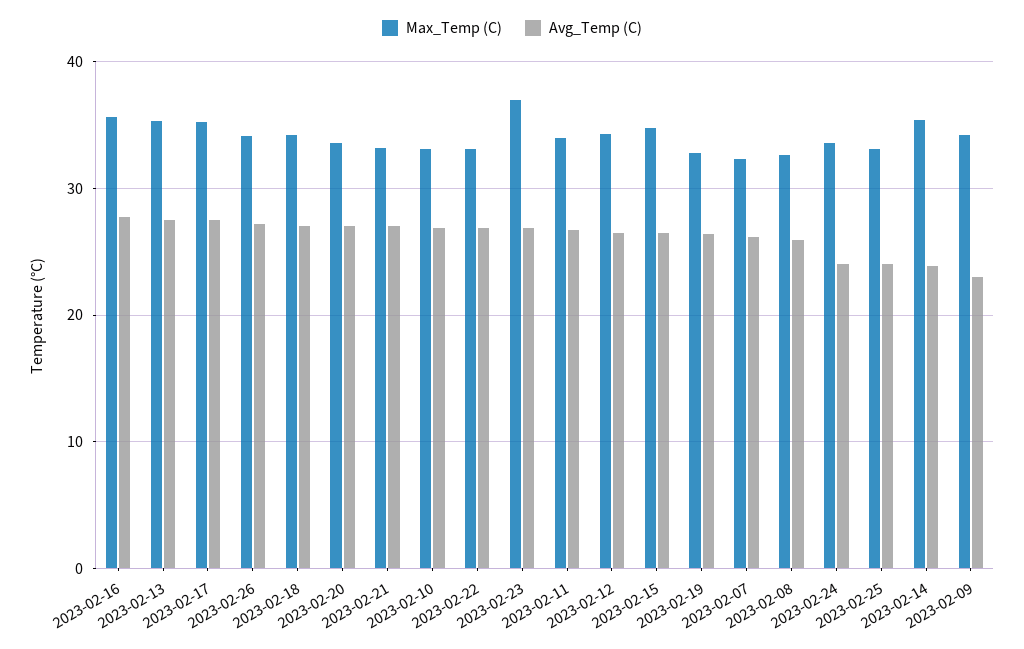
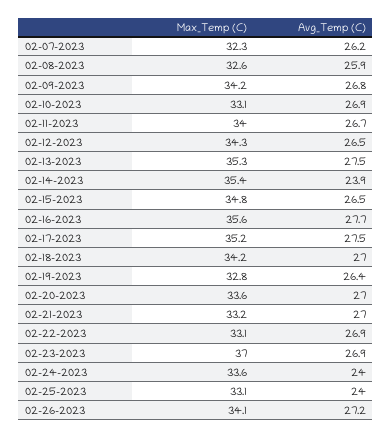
Avg_Temp (C), 2023-02-09: 23 -> 26.8

